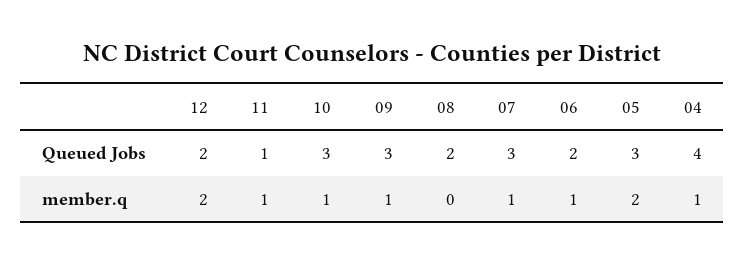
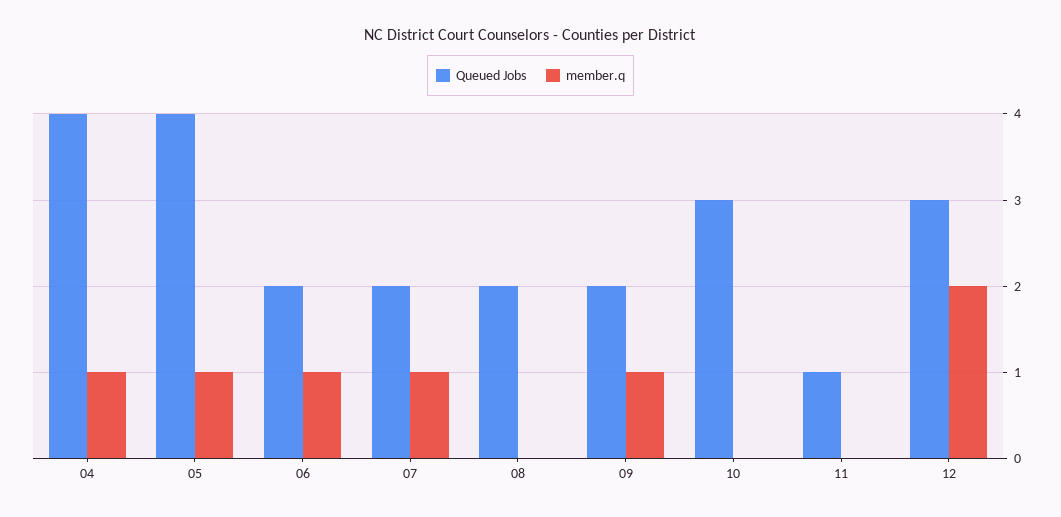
Queued Jobs, 12: 2 -> 3
Queued Jobs, 09: 3 -> 2
Queued Jobs, 07: 3 -> 2
Queued Jobs, 05: 3 -> 4
member.q, 11: 1 -> 0
member.q, 10: 1 -> 0
member.q, 05: 2 -> 1

